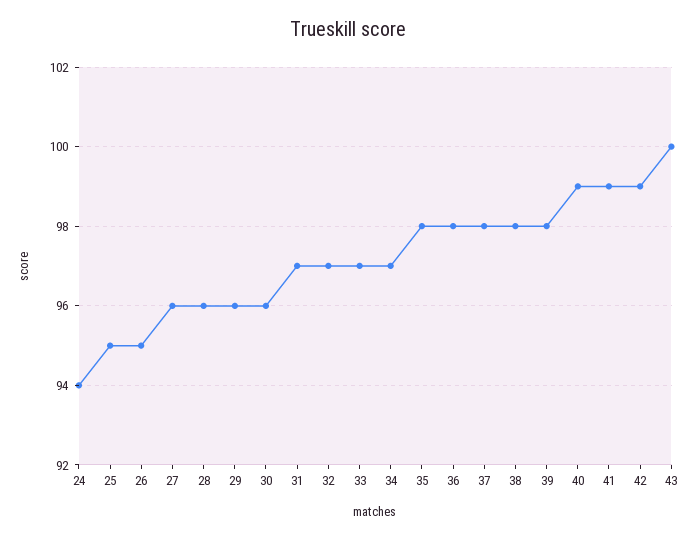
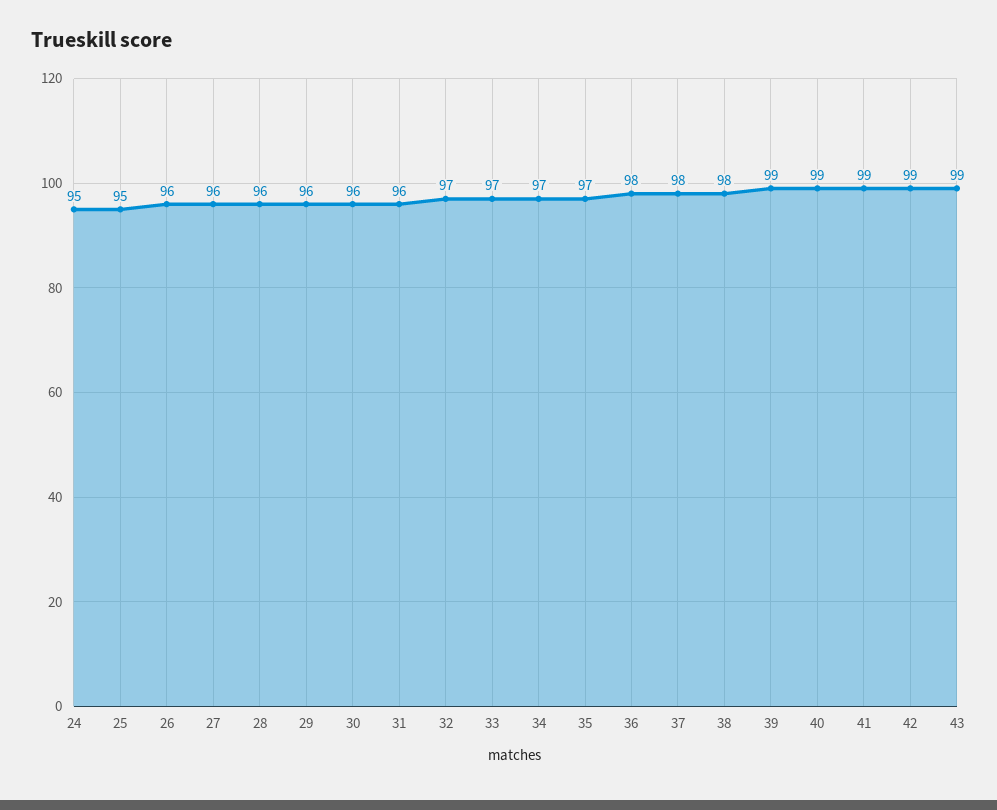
24: 94 -> 95
26: 95 -> 96
31: 97 -> 96
35: 98 -> 97
39: 98 -> 99
43: 100 -> 99

